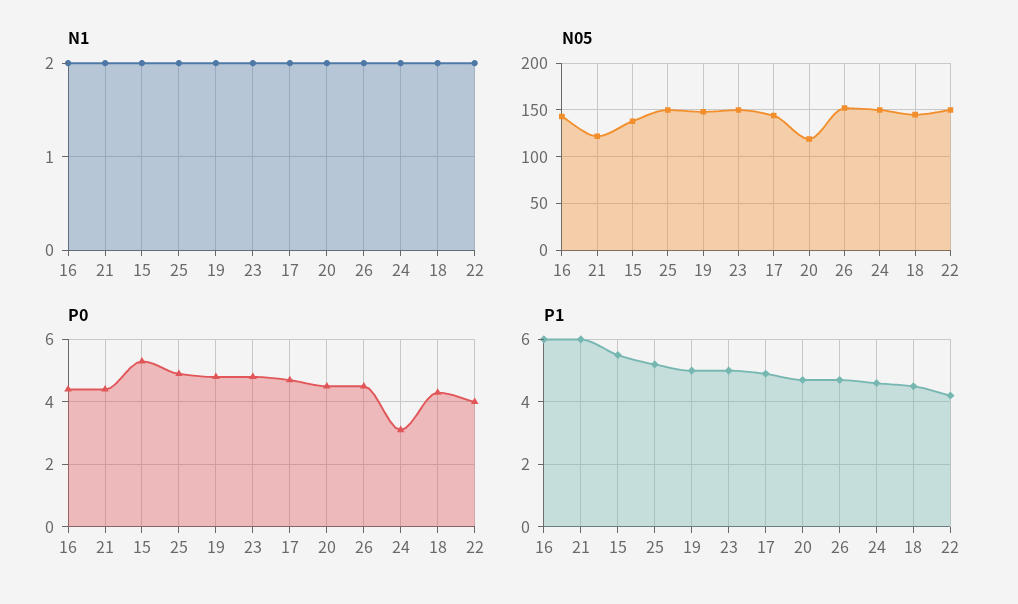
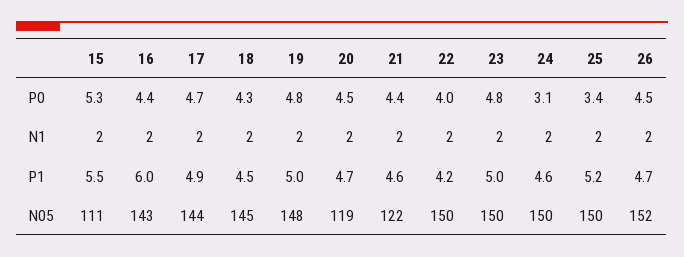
N05, 15: 140 -> 111
P0, 25: 5 -> 3.4
P1, 21: 6 -> 4.6

